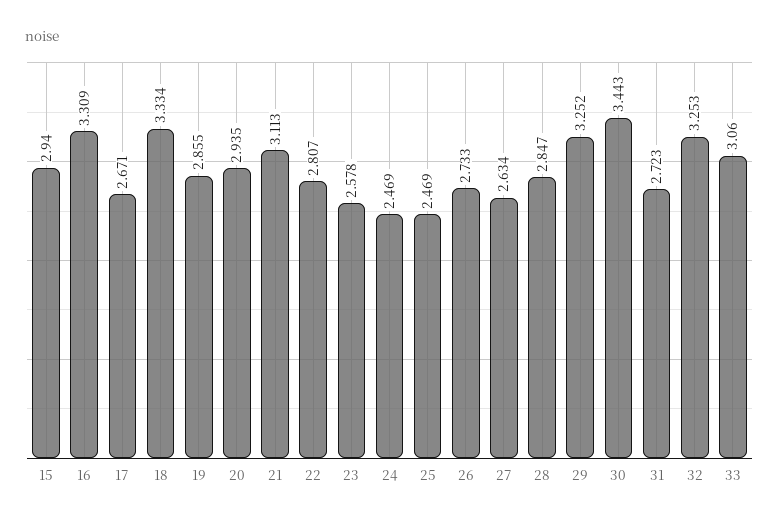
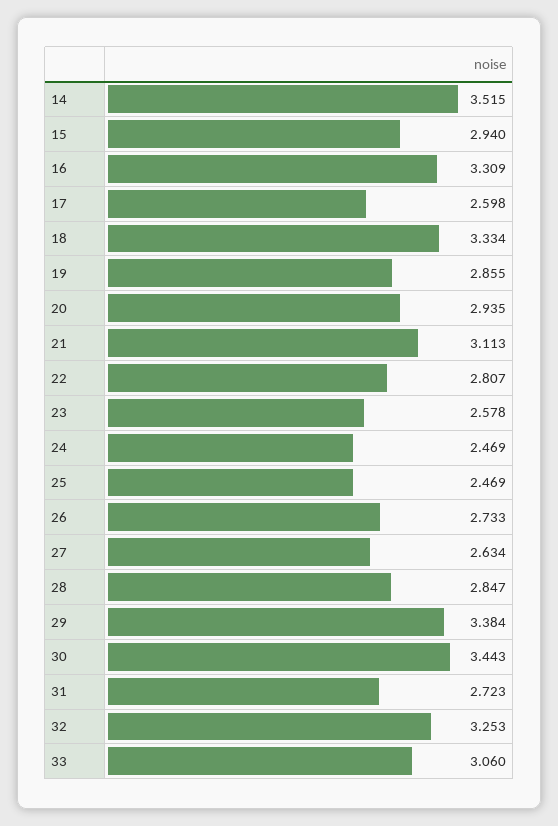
17: 2.671 -> 2.598
29: 3.252 -> 3.384
14: none -> 3.515

